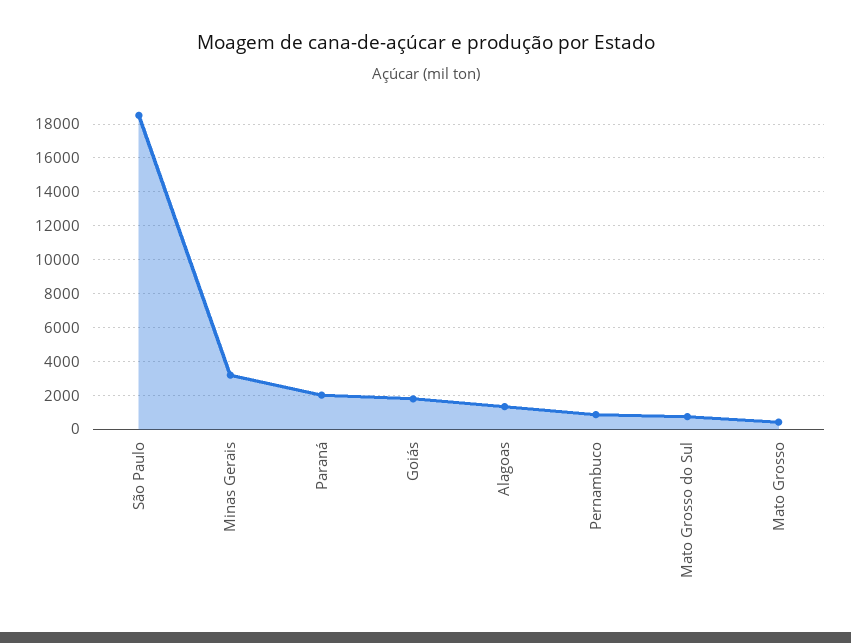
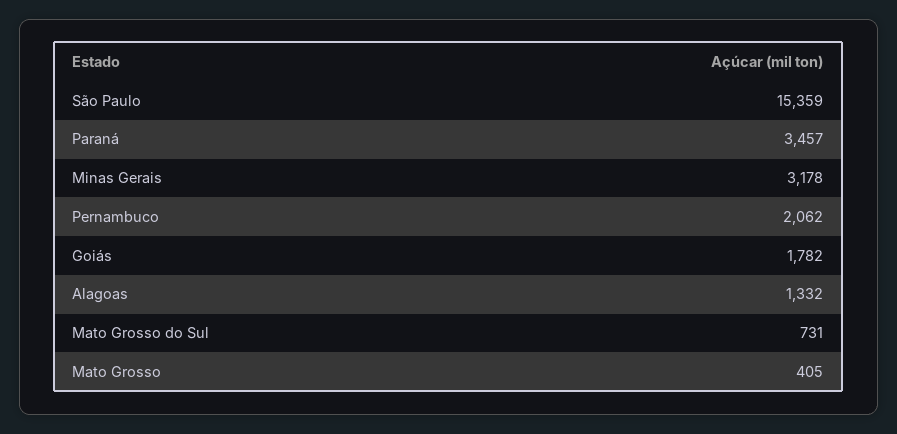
São Paulo: 18500 -> 15359
Paraná: 2000 -> 3457
Pernambuco: 1000 -> 2062

